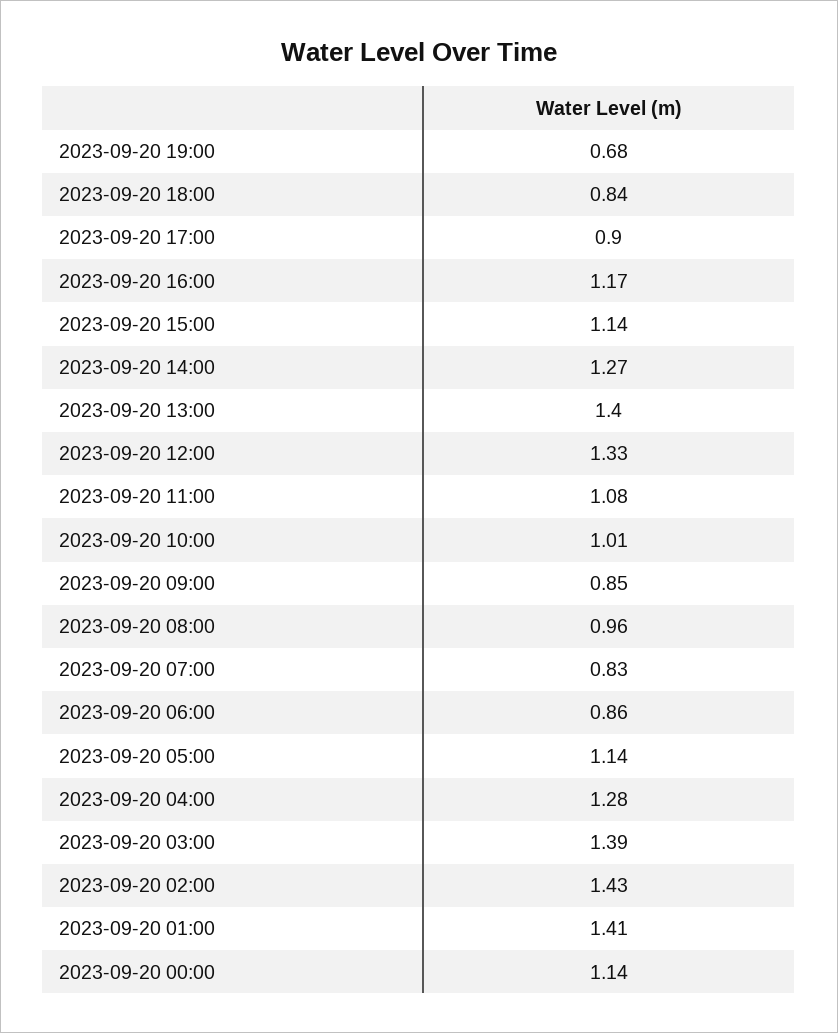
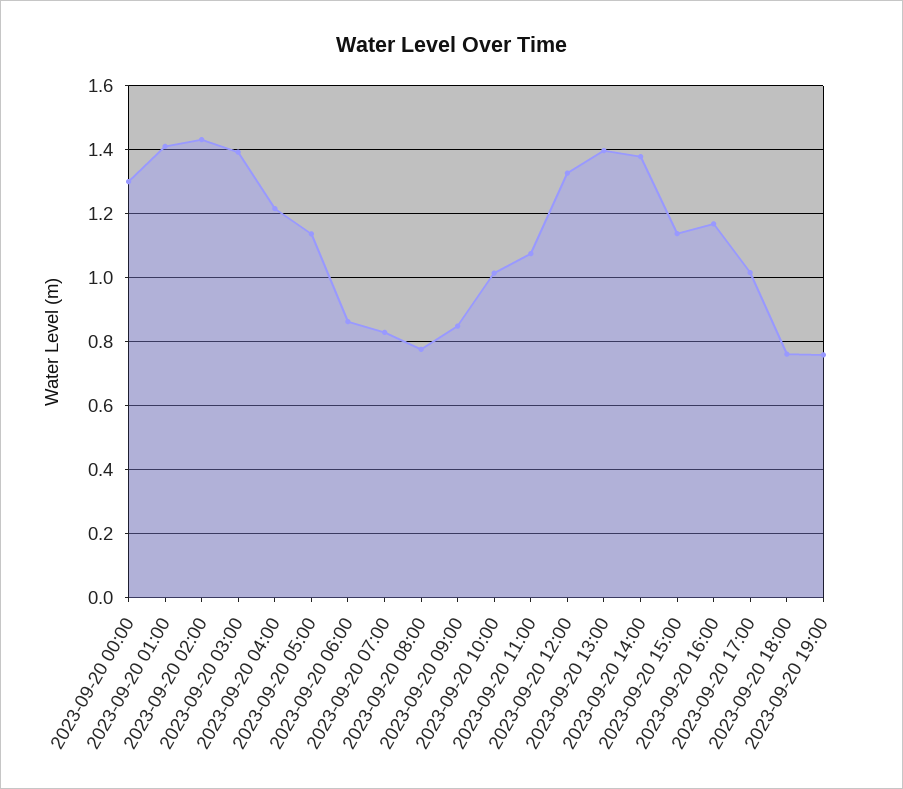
2023-09-20 19:00: 0.68 -> 0.76
2023-09-20 18:00: 0.84 -> 0.76
2023-09-20 17:00: 0.9 -> 1.02
2023-09-20 14:00: 1.27 -> 1.38
2023-09-20 08:00: 0.96 -> 0.78
2023-09-20 04:00: 1.28 -> 1.22
2023-09-20 00:00: 1.14 -> 1.3

